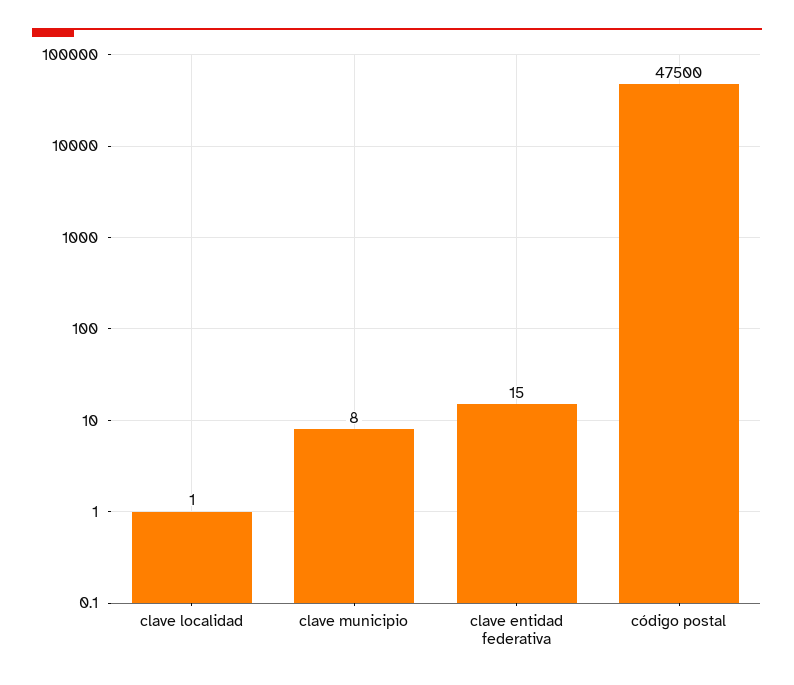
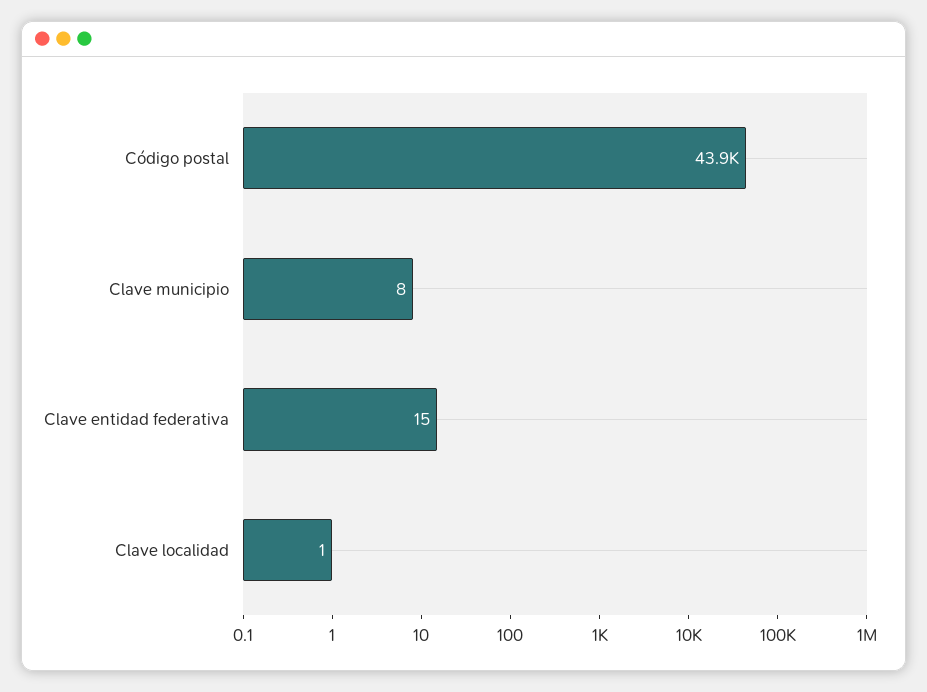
código postal: 47500 -> 43900

